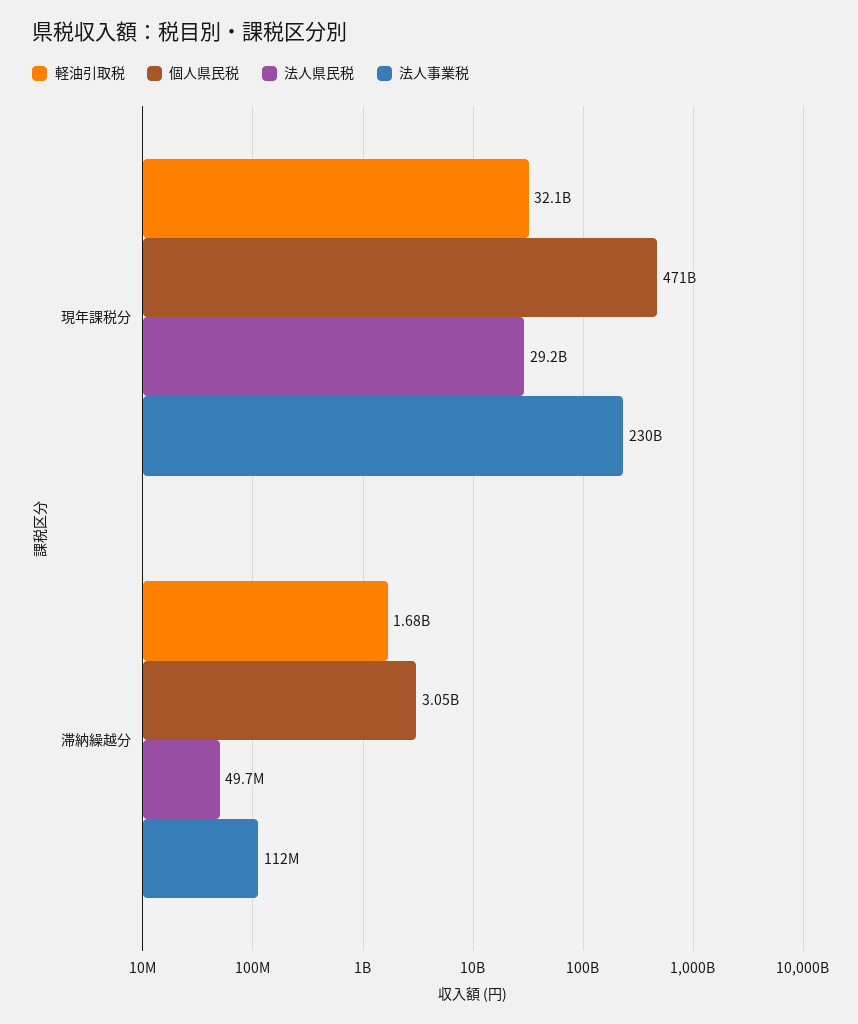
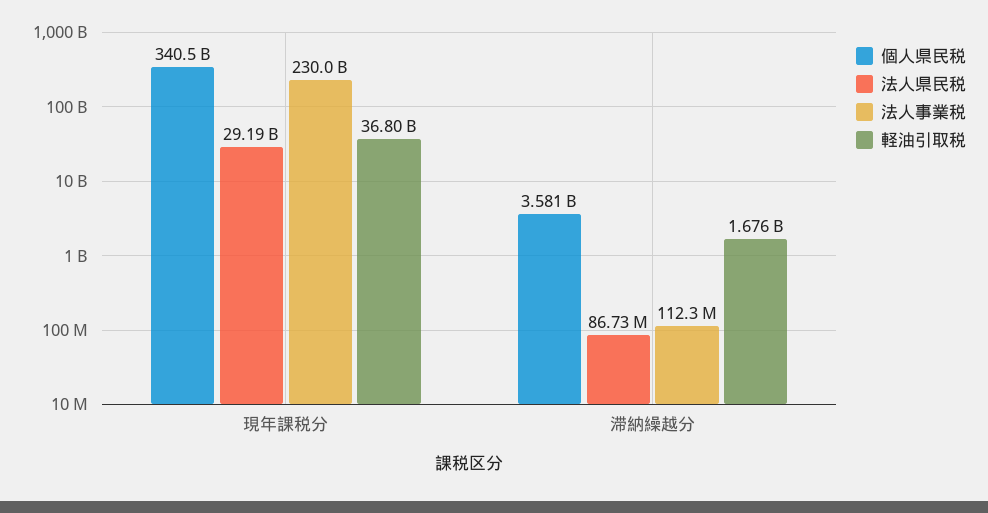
軽油引取税, 現年課税分: 32100000000 -> 36800000000
個人県民税, 現年課税分: 471000000000 -> 340500000000
個人県民税, 滞納繰越分: 3050000000 -> 3581000000
法人県民税, 滞納繰越分: 49700000 -> 86730000

